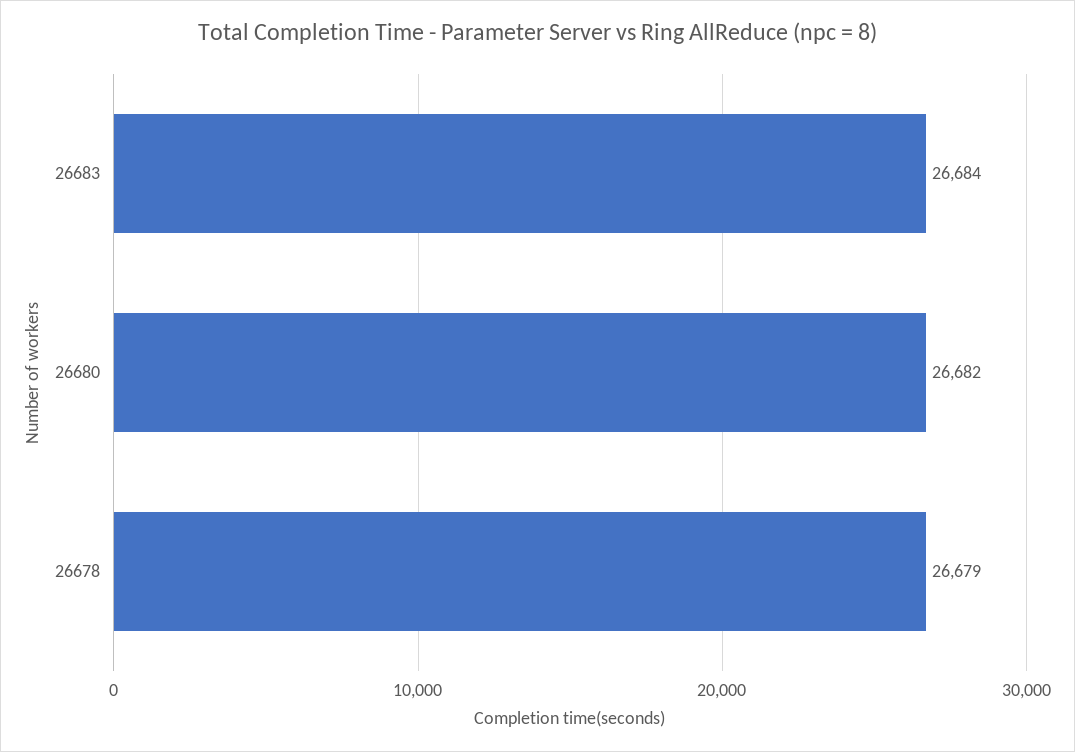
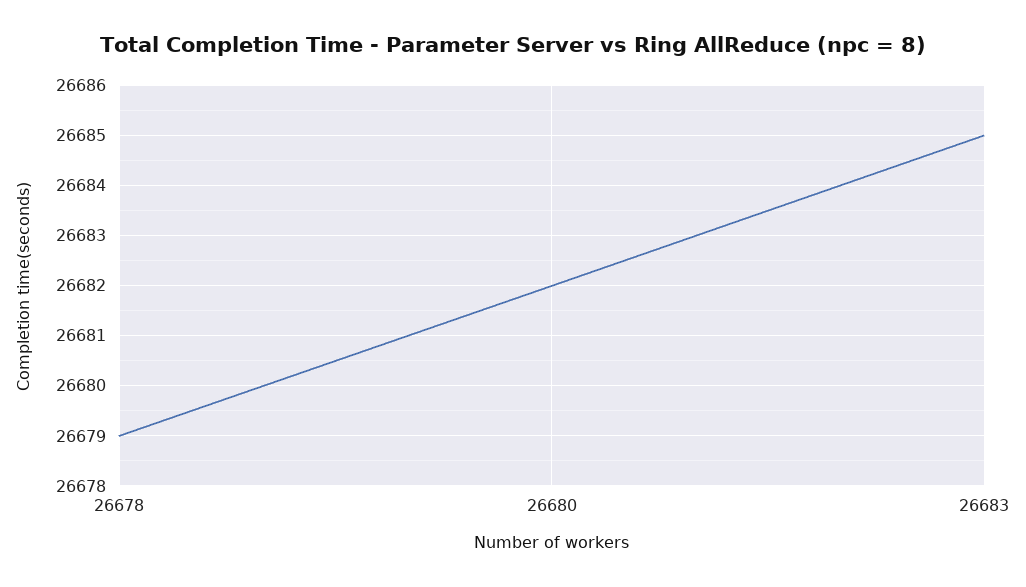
26683: 26684 -> 26685

